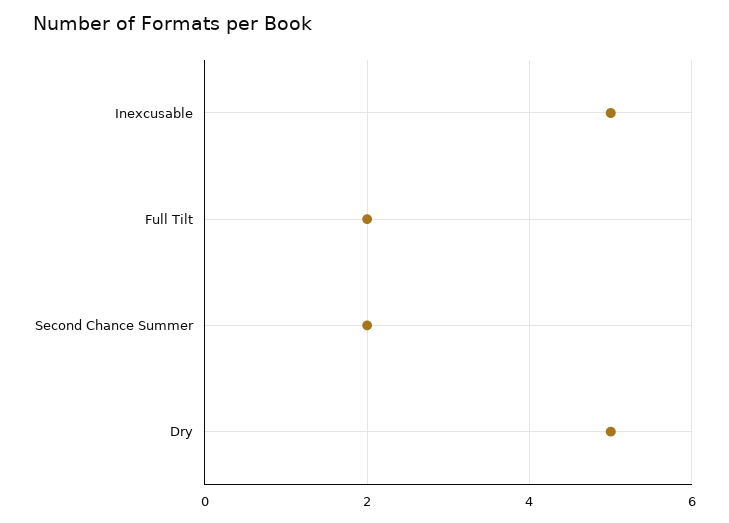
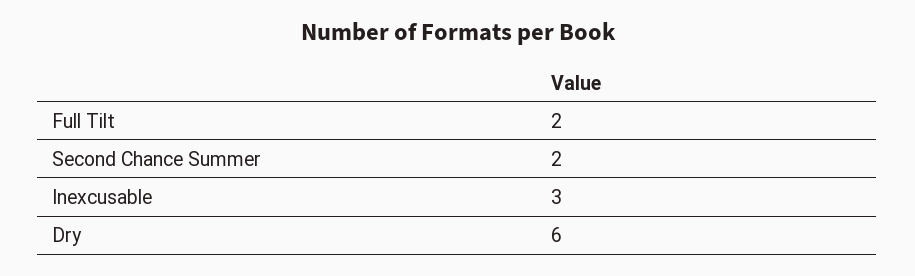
Inexcusable: 5 -> 3
Dry: 5 -> 6

